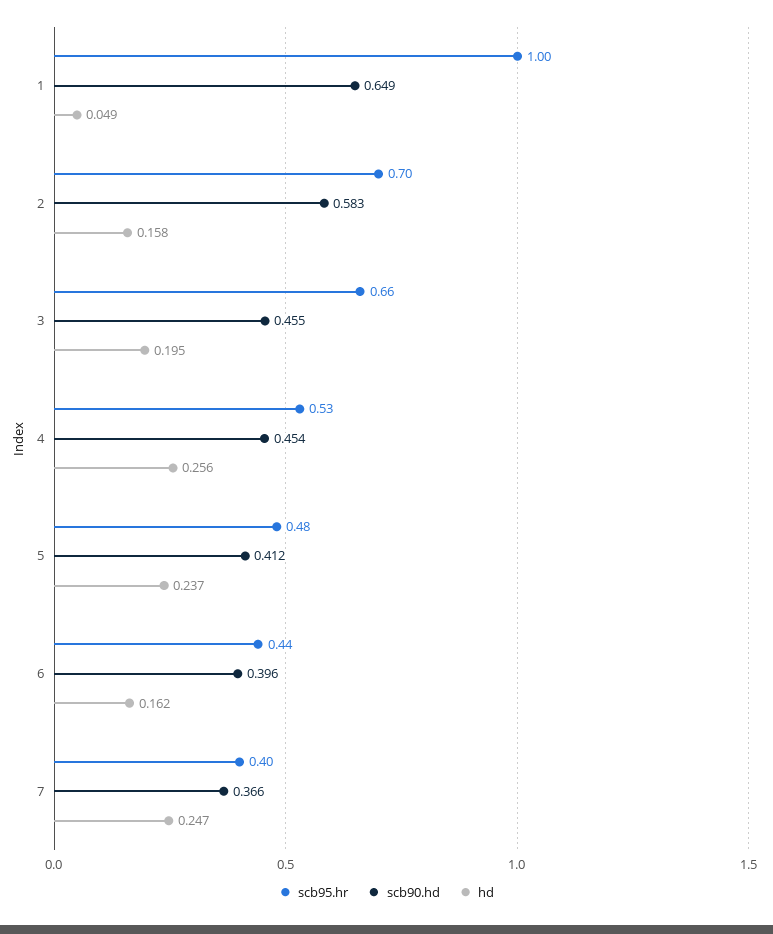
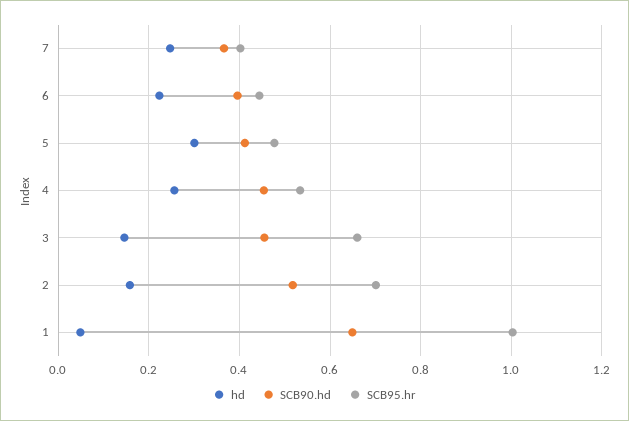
scb90.hd, 2: 0.583 -> 0.52
hd, 3: 0.195 -> 0.14
hd, 5: 0.237 -> 0.3
hd, 6: 0.162 -> 0.22

